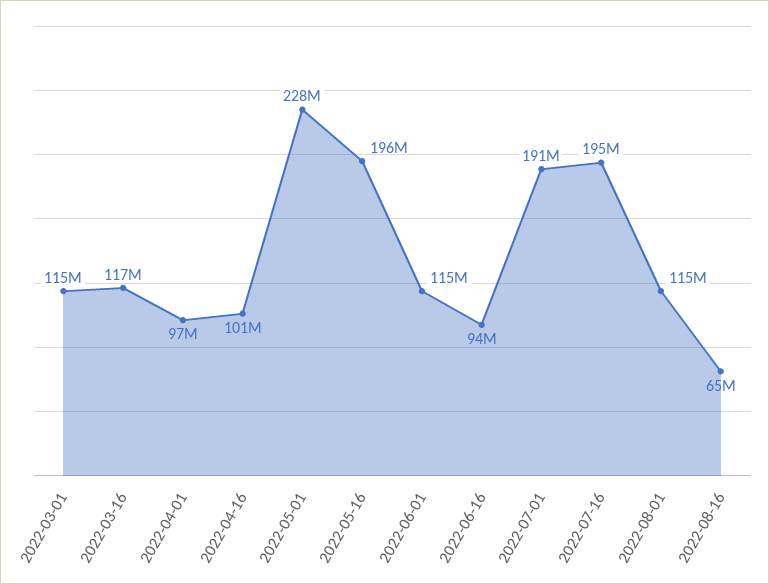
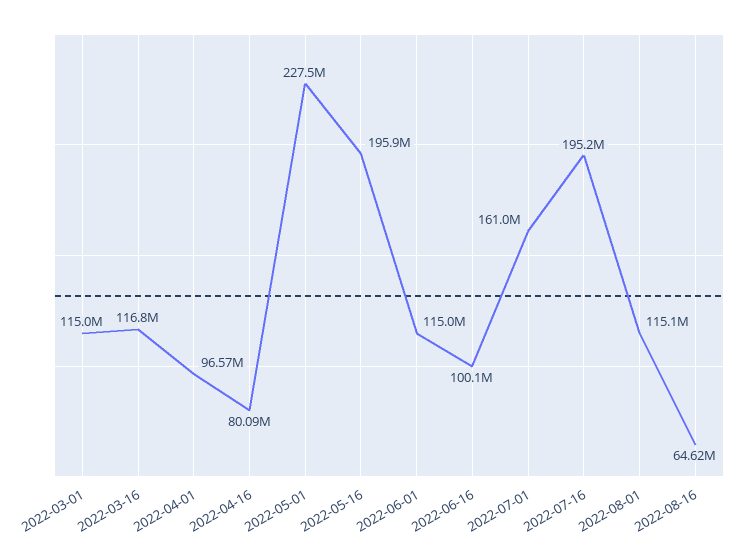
2022-04-16: 101000000 -> 80090000
2022-06-16: 94000000 -> 100100000
2022-07-01: 191000000 -> 161000000

